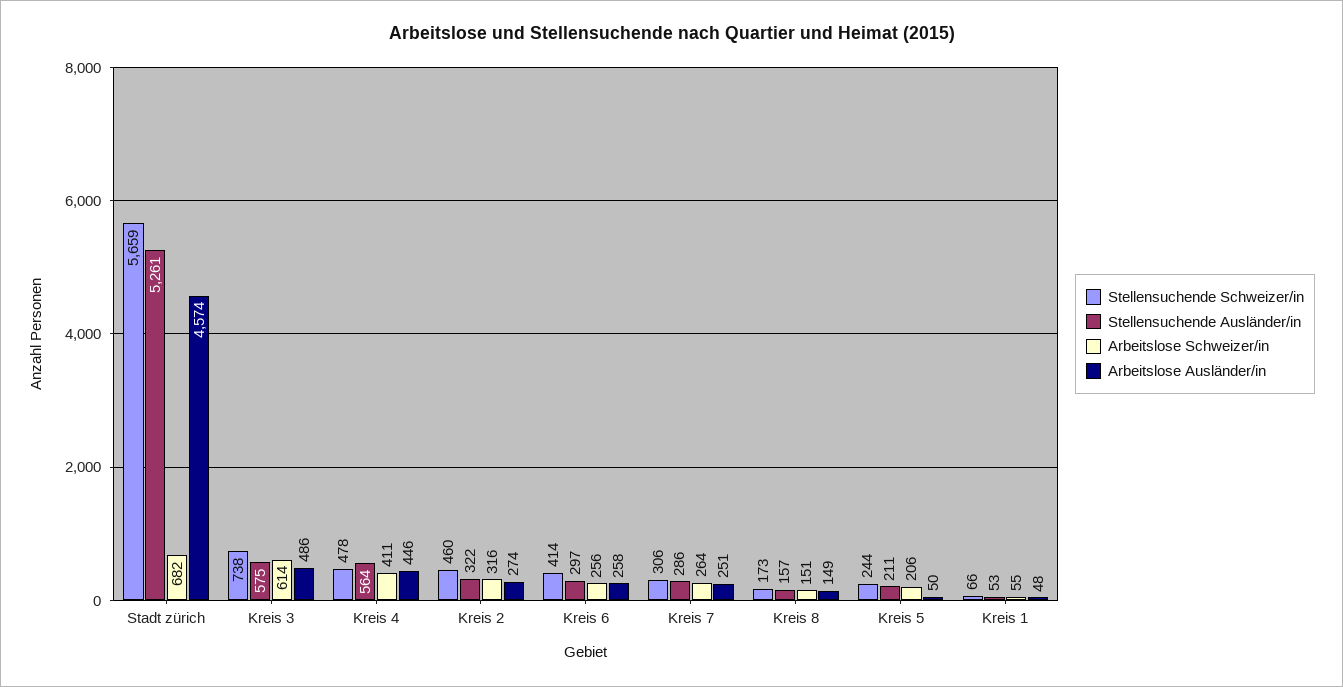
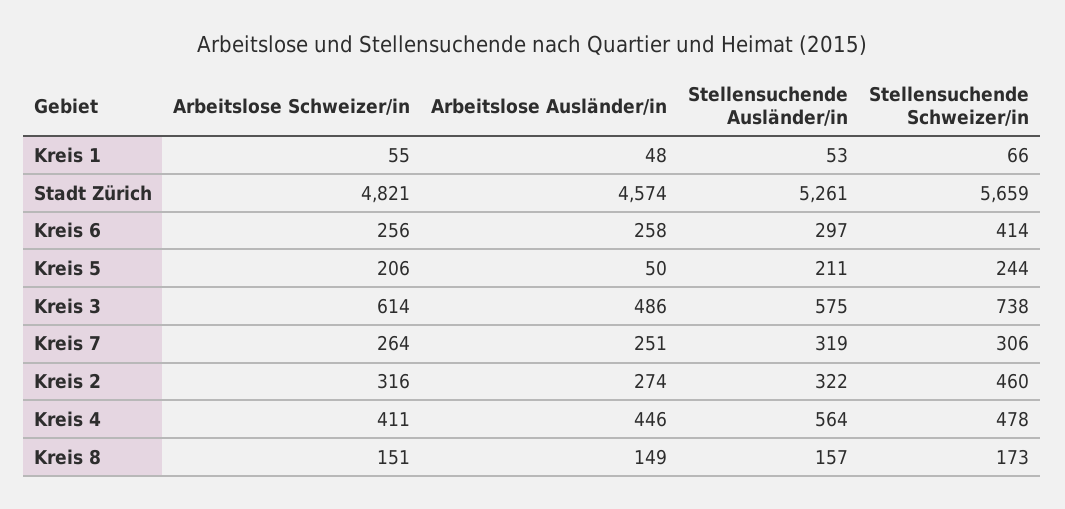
Arbeitslose Schweizer/in, Stadt zürich: 682 -> 4821
Stellensuchende Ausländer/in, Kreis 7: 286 -> 319

